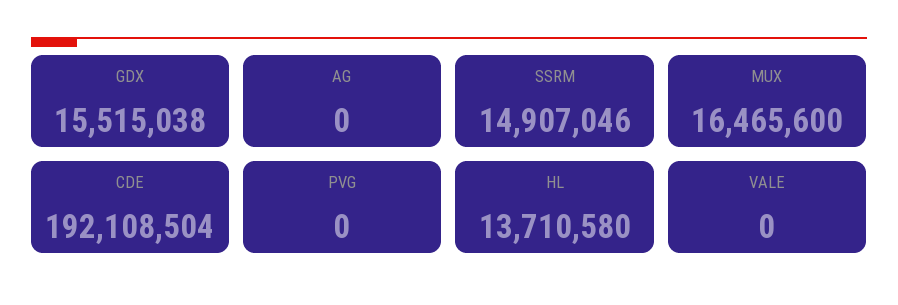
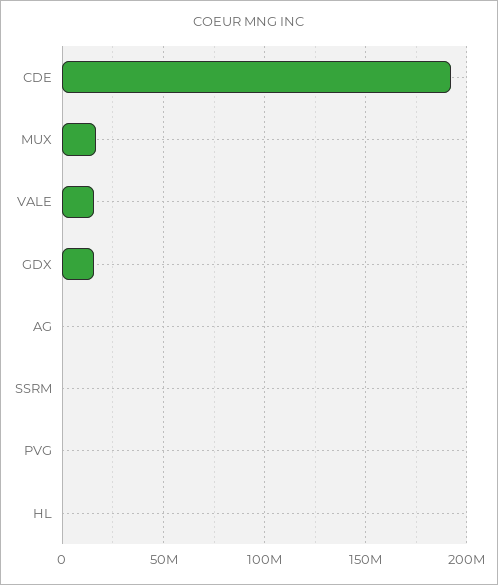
SSRM: 14907046 -> 0
HL: 13710580 -> 0
VALE: 0 -> 15000000

